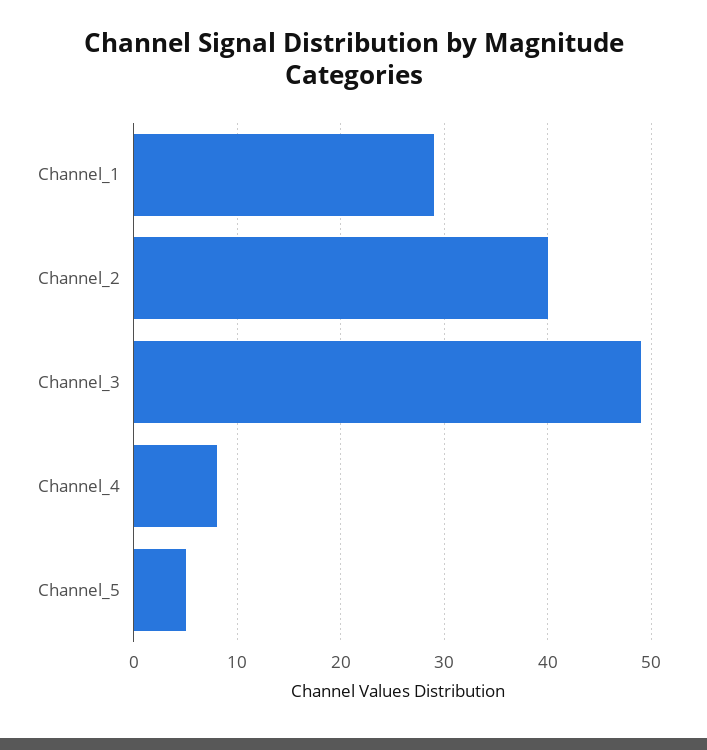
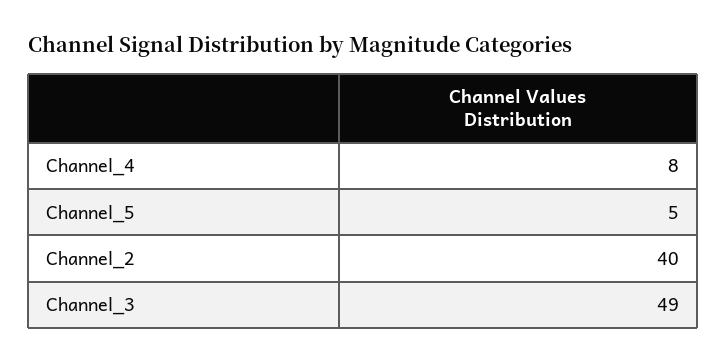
Channel_1: 29 -> none

